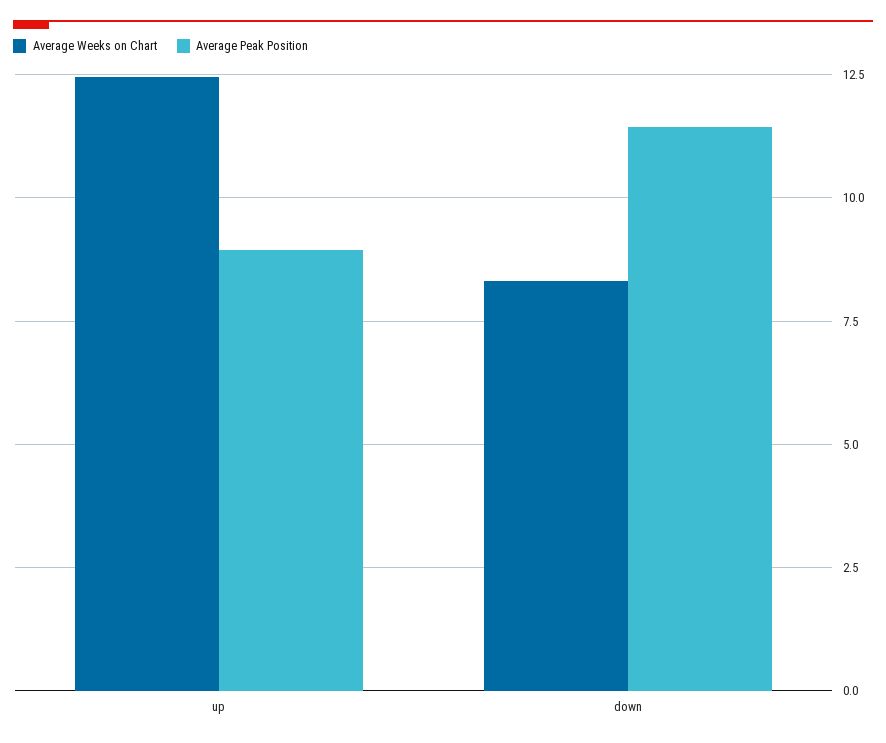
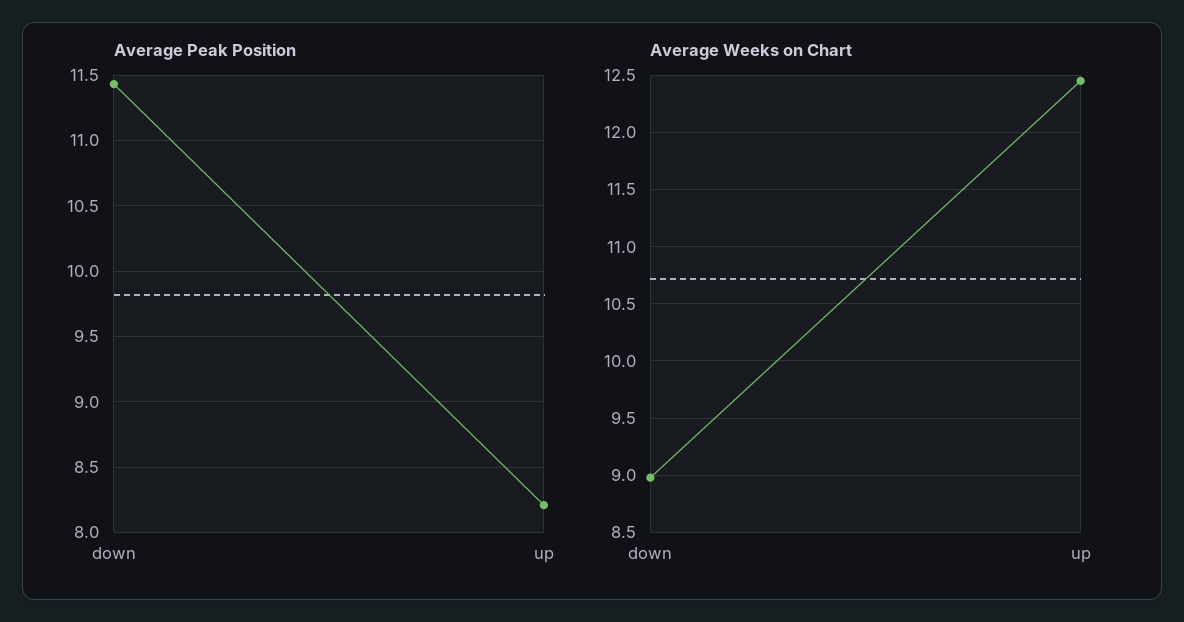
Average Peak Position, up: 9 -> 8.2
Average Weeks on Chart, down: 8.25 -> 9

